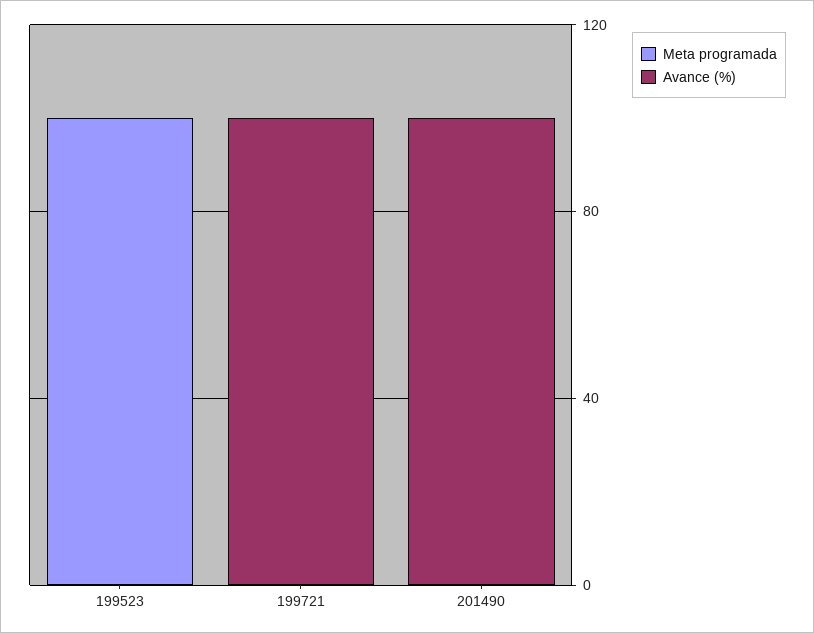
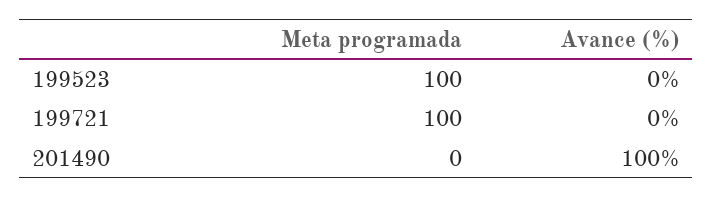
Meta programada, 199721: 0 -> 100
Avance (%), 199721: 100 -> 0

